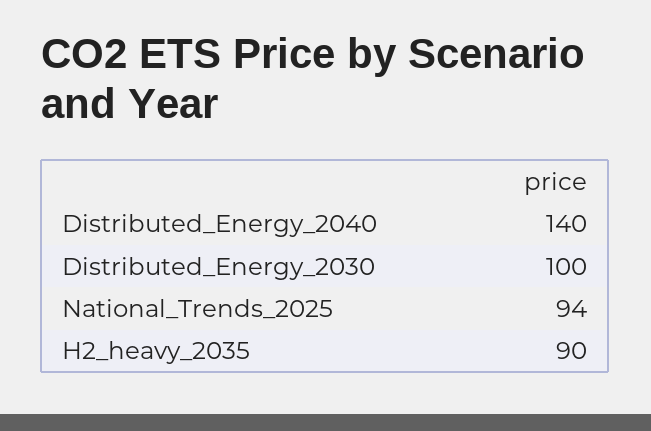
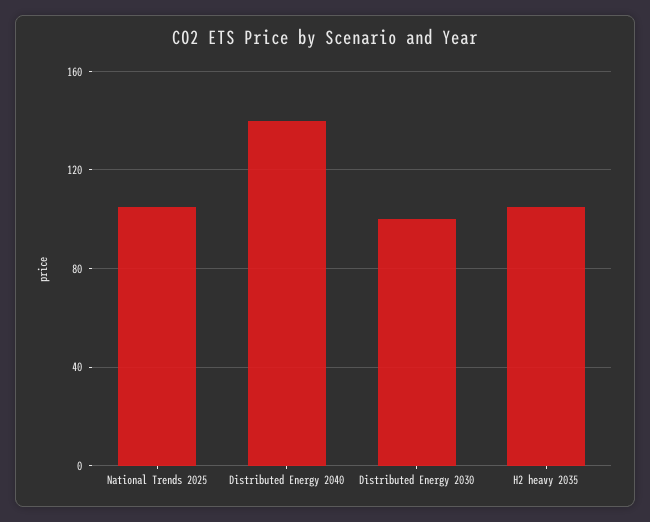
National_Trends_2025: 94 -> 105
H2_heavy_2035: 90 -> 105

